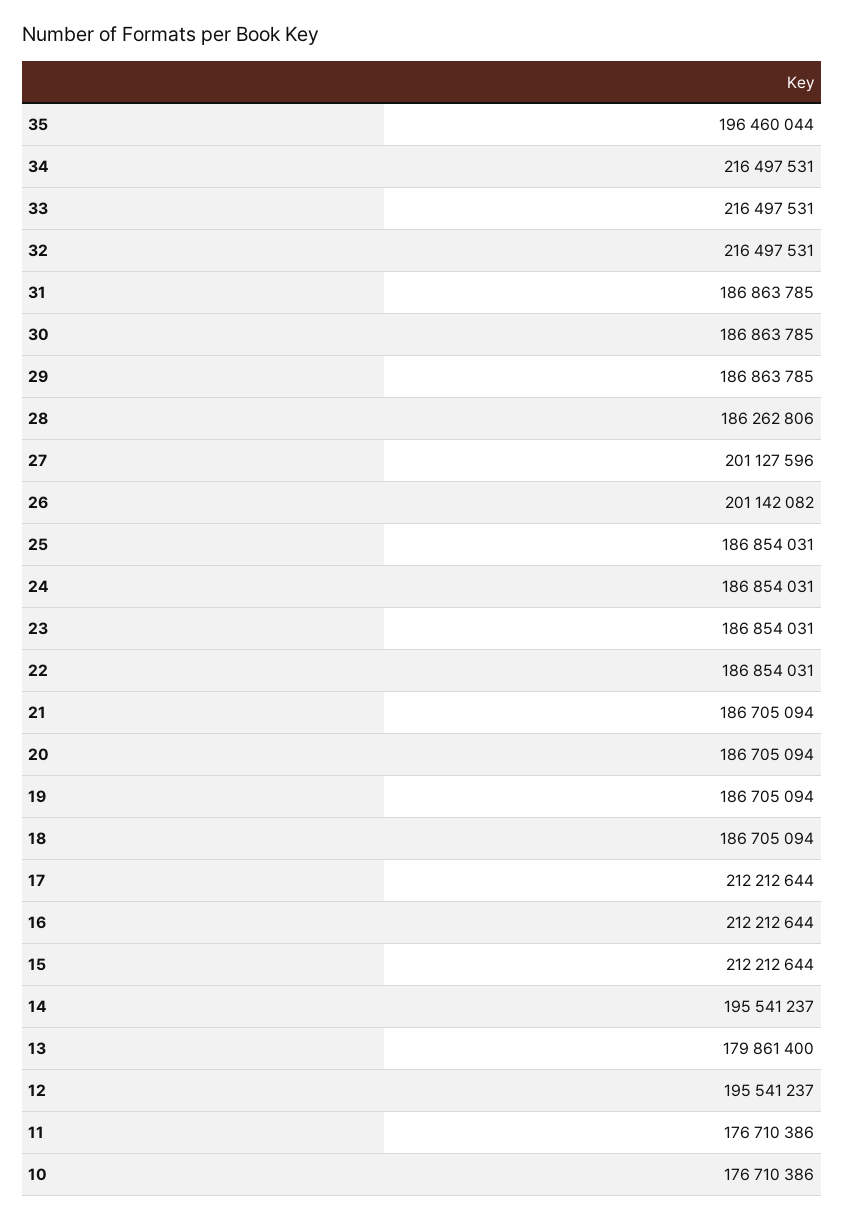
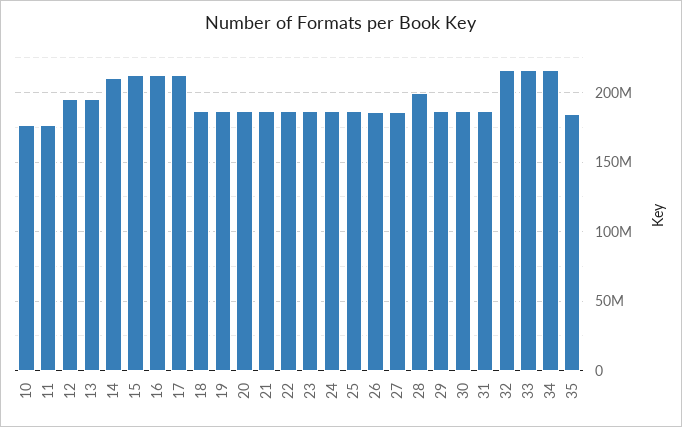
35: 196460044 -> 185000000
28: 186262806 -> 200000000
27: 201127596 -> 185000000
26: 201142082 -> 185000000
14: 195541237 -> 210000000
13: 179861400 -> 195000000

